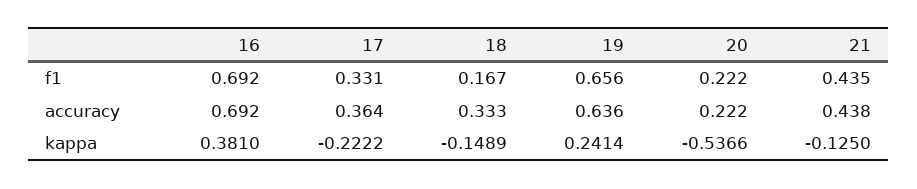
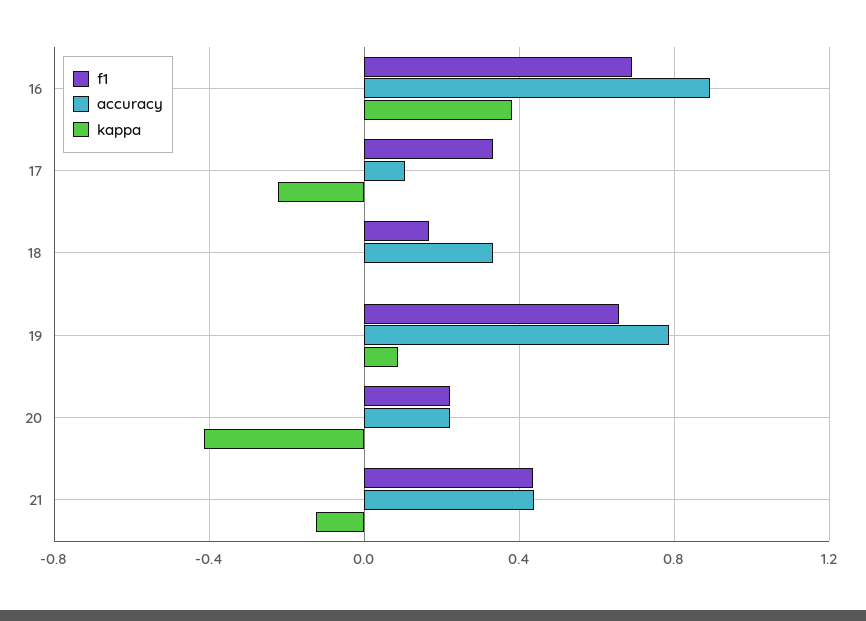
accuracy, 16: 0.692 -> 0.9
accuracy, 17: 0.364 -> 0.1
accuracy, 19: 0.636 -> 0.8
kappa, 18: -0.1489 -> 0
kappa, 19: 0.2414 -> 0.1
kappa, 20: -0.5366 -> -0.4

